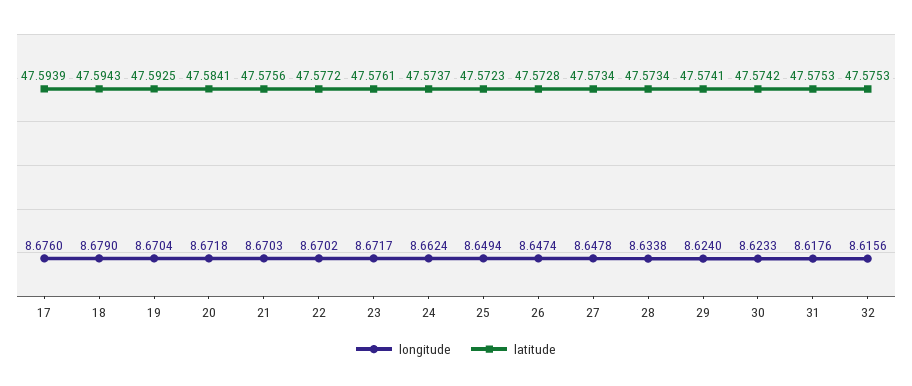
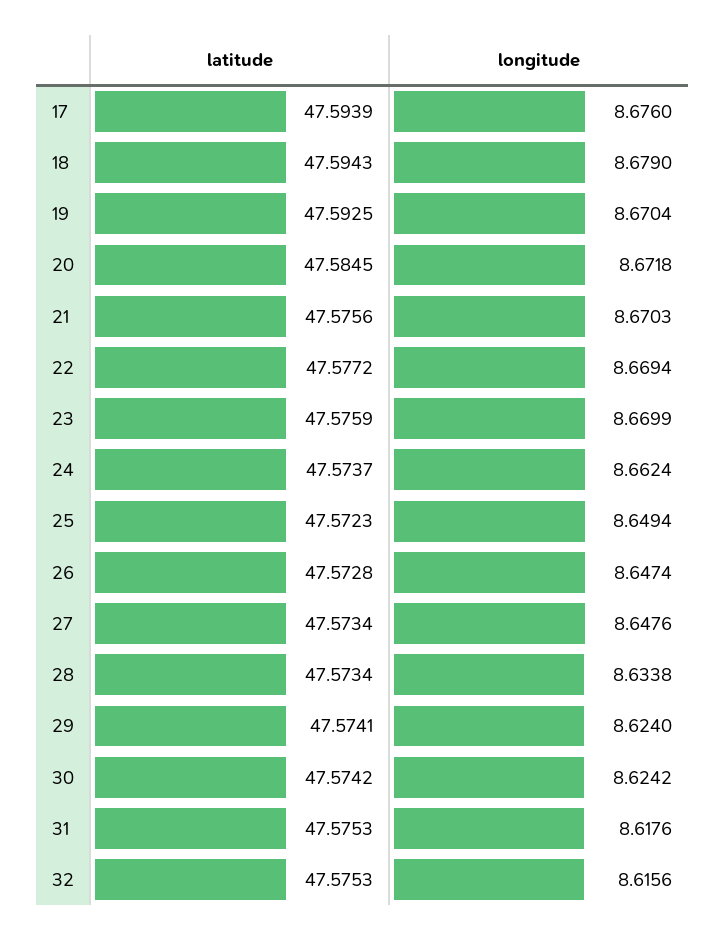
latitude, 20: 47.5841 -> 47.5845
longitude, 22: 8.6702 -> 8.6694
longitude, 23: 8.6717 -> 8.6699
latitude, 23: 47.5761 -> 47.5759
longitude, 27: 8.6478 -> 8.6476
longitude, 30: 8.6233 -> 8.6242

